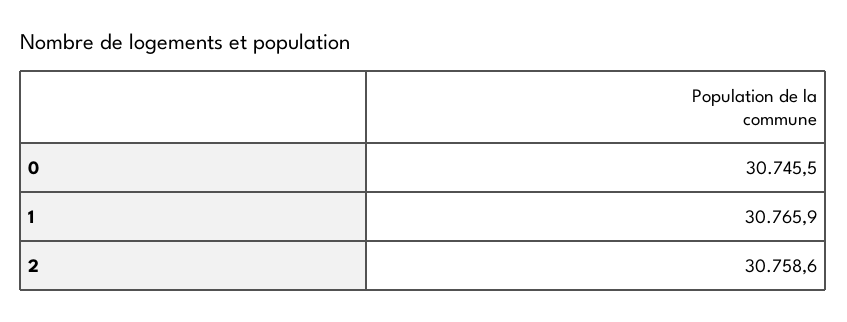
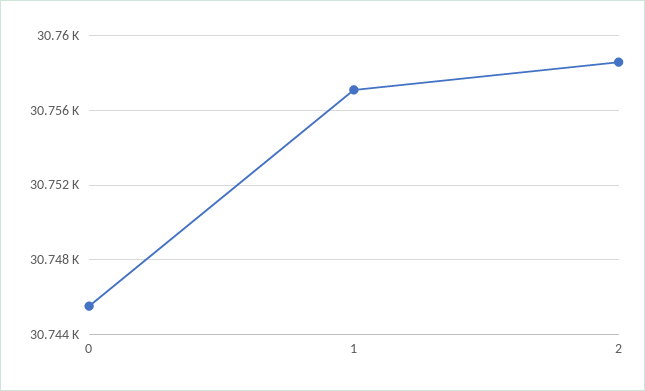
1: 30765.9 -> 30757

